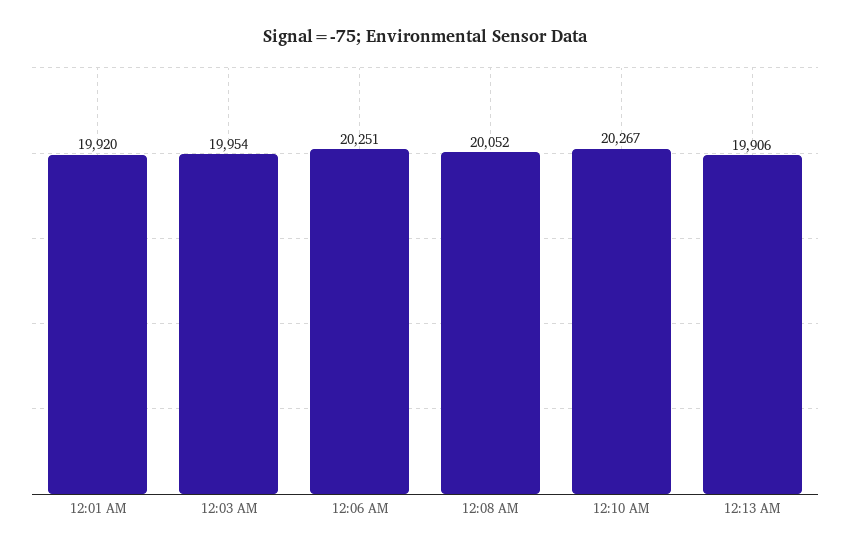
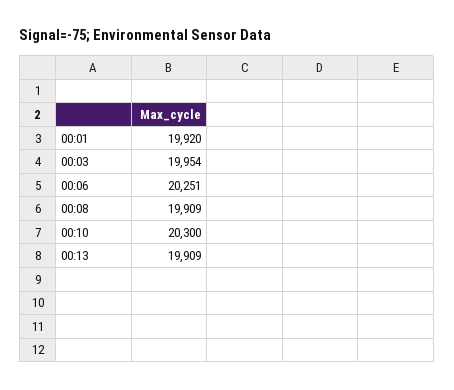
12:08 AM: 20052 -> 19909
12:10 AM: 20267 -> 20300
12:13 AM: 19906 -> 19909

